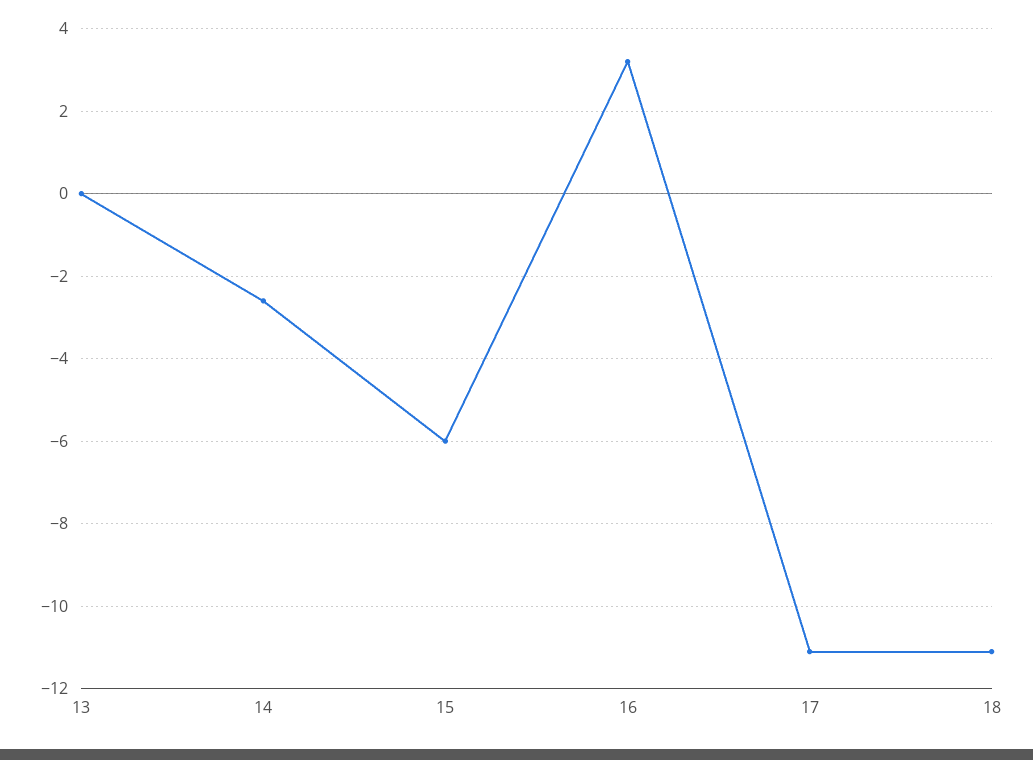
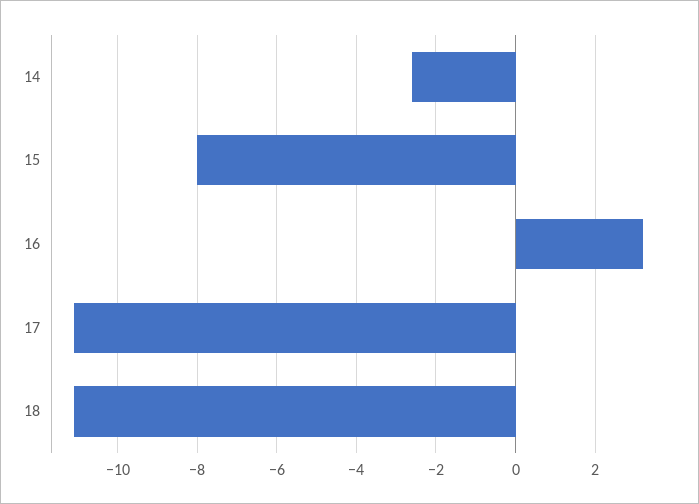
13: 0 -> none
15: -6 -> -8

